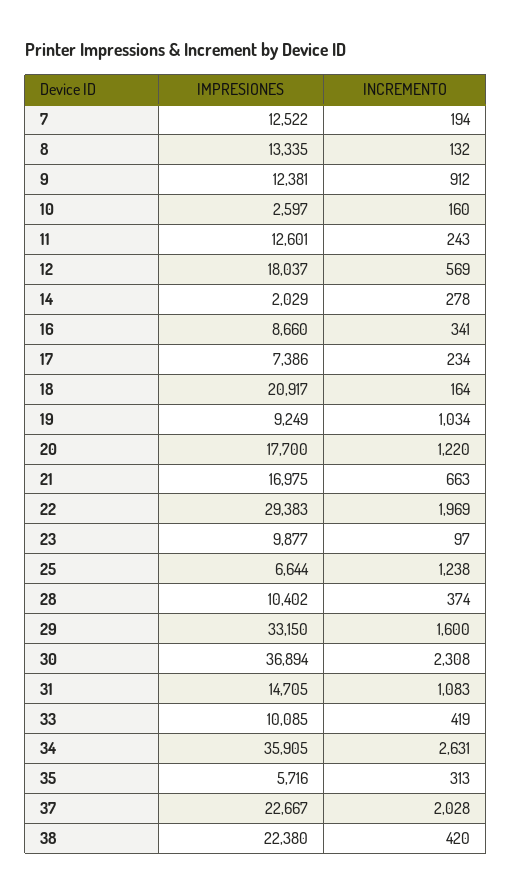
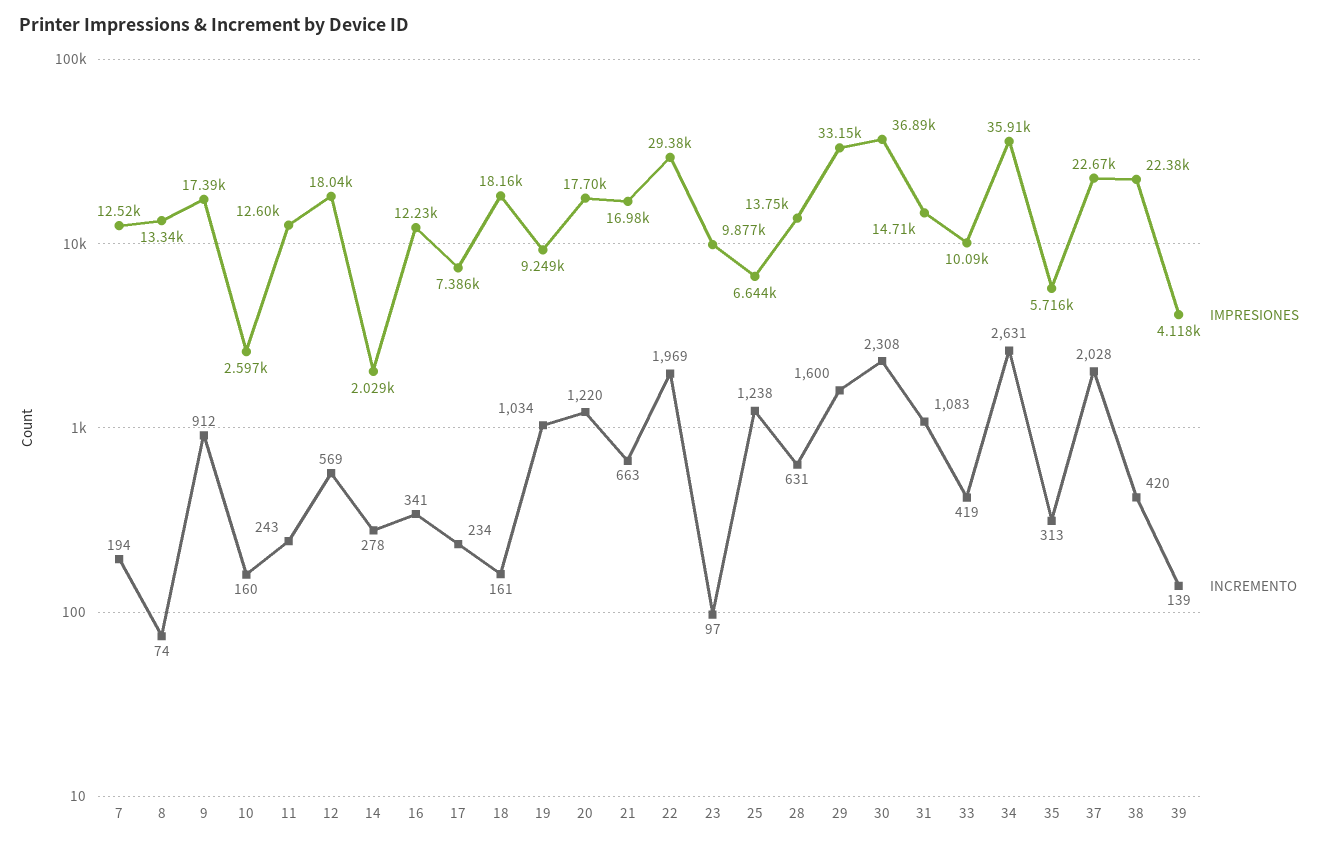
INCREMENTO, 8: 132 -> 74
IMPRESIONES, 9: 12381 -> 17390
IMPRESIONES, 16: 8660 -> 12230
IMPRESIONES, 18: 20917 -> 18160
INCREMENTO, 18: 164 -> 161
IMPRESIONES, 28: 10402 -> 13750
INCREMENTO, 28: 374 -> 631
IMPRESIONES, 39: none -> 4118
INCREMENTO, 39: none -> 139

